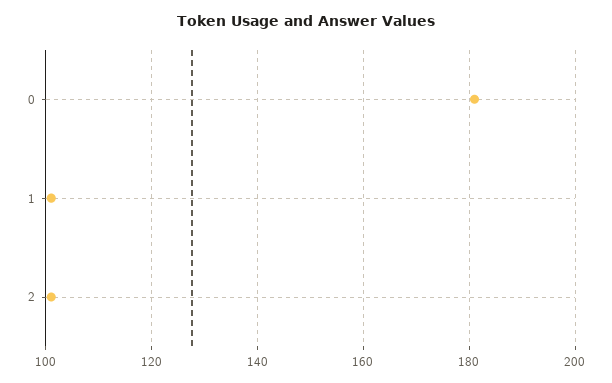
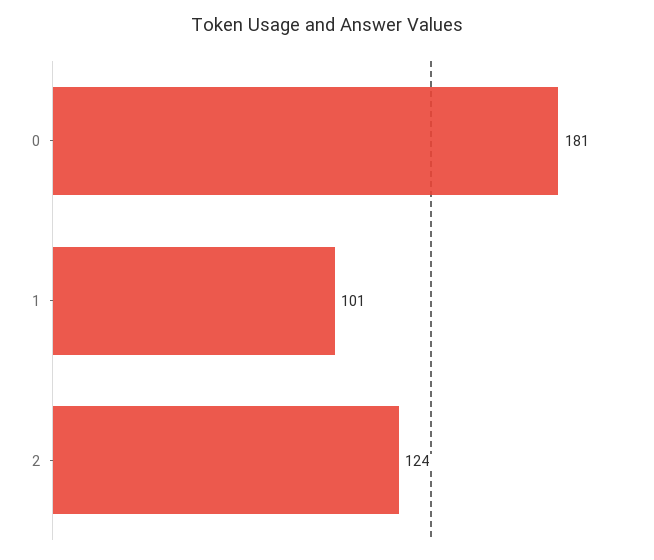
2: 100 -> 124

